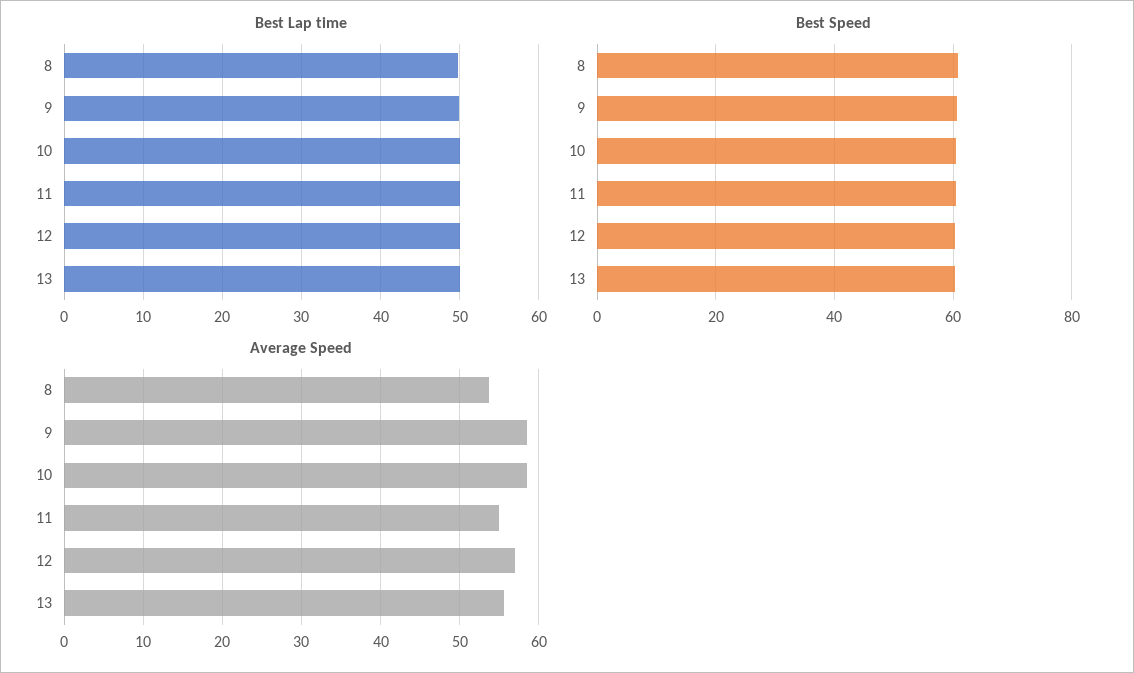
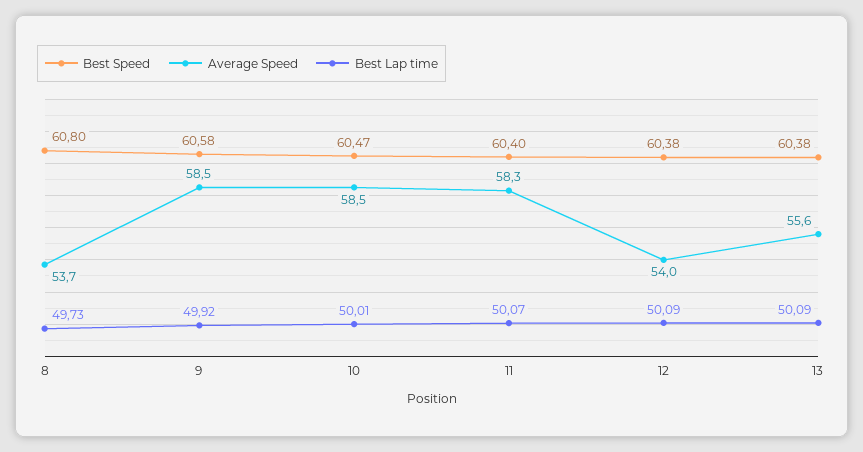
Average Speed, 11: 55 -> 58.3
Average Speed, 12: 57 -> 54

